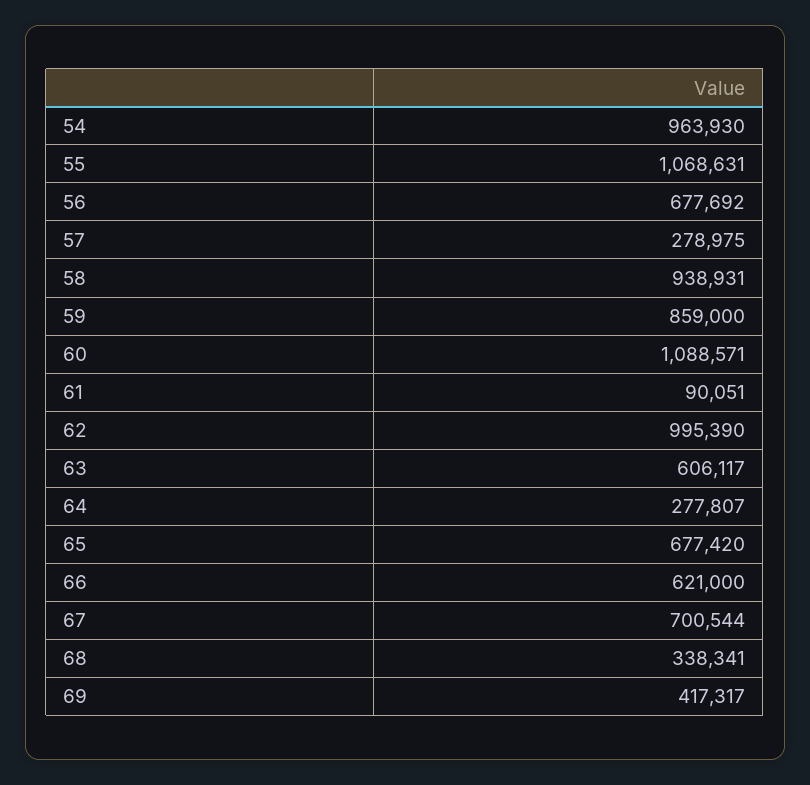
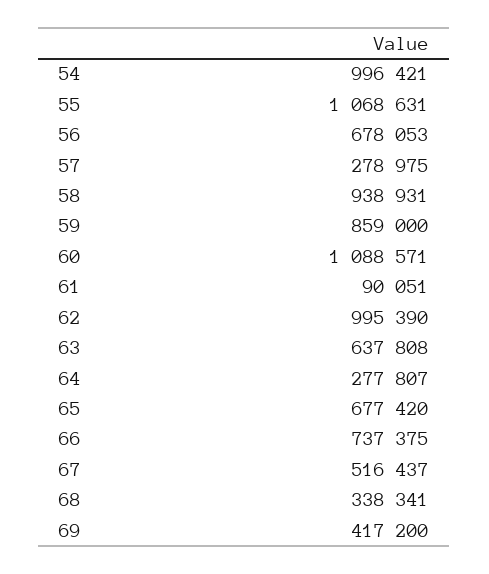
54: 963930 -> 996421
56: 677692 -> 678053
63: 606117 -> 637808
66: 621000 -> 737375
67: 700544 -> 516437
69: 417317 -> 417200

